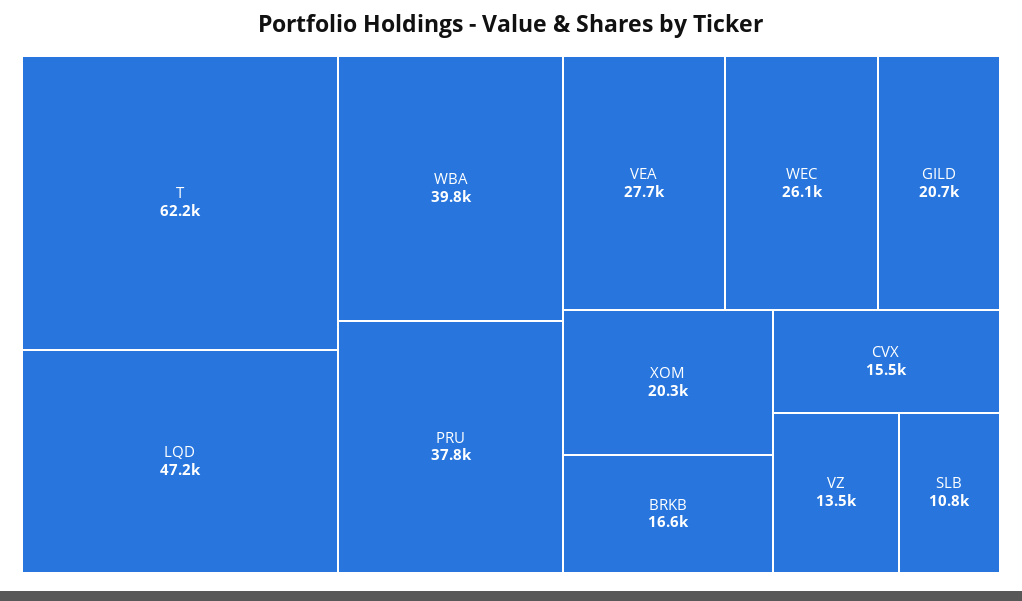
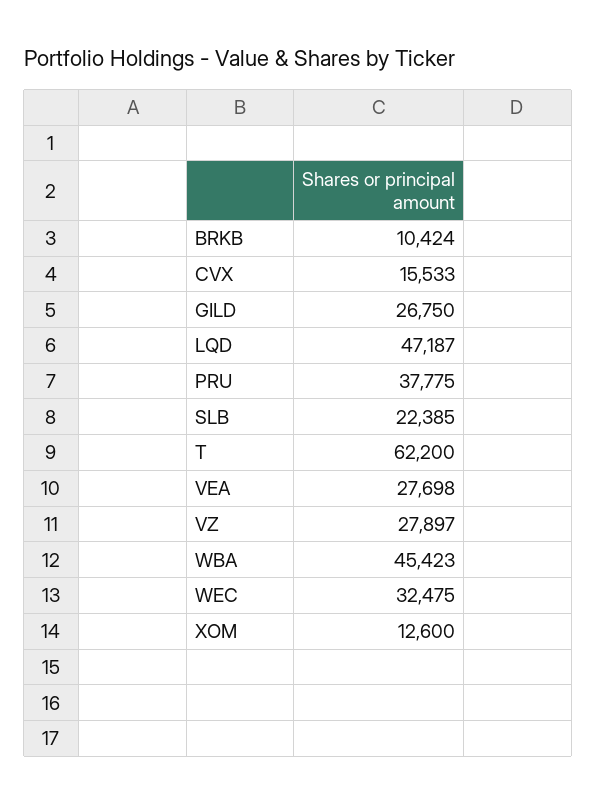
WBA: 39800 -> 45423
WEC: 26100 -> 32475
GILD: 20700 -> 26750
XOM: 20300 -> 12600
BRKB: 16600 -> 10424
VZ: 13500 -> 27897
SLB: 10800 -> 22385

